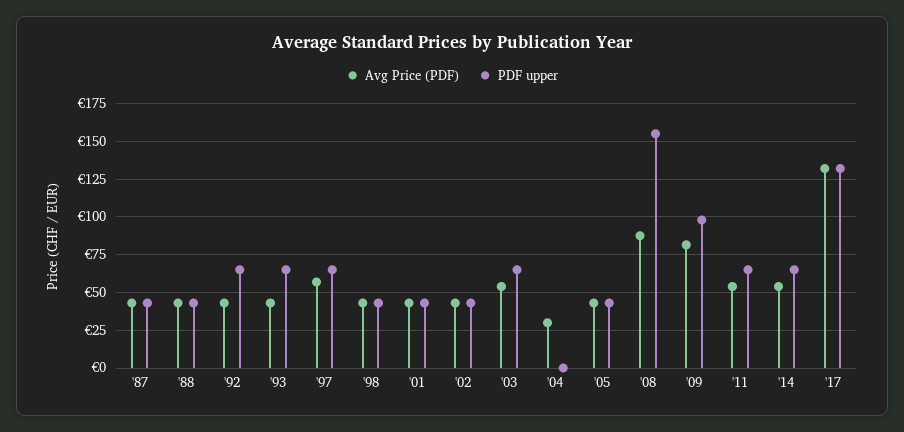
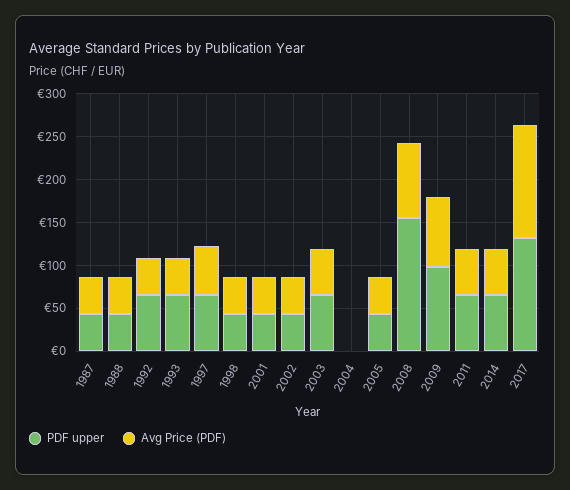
Avg Price (PDF), '04: 30 -> 0

